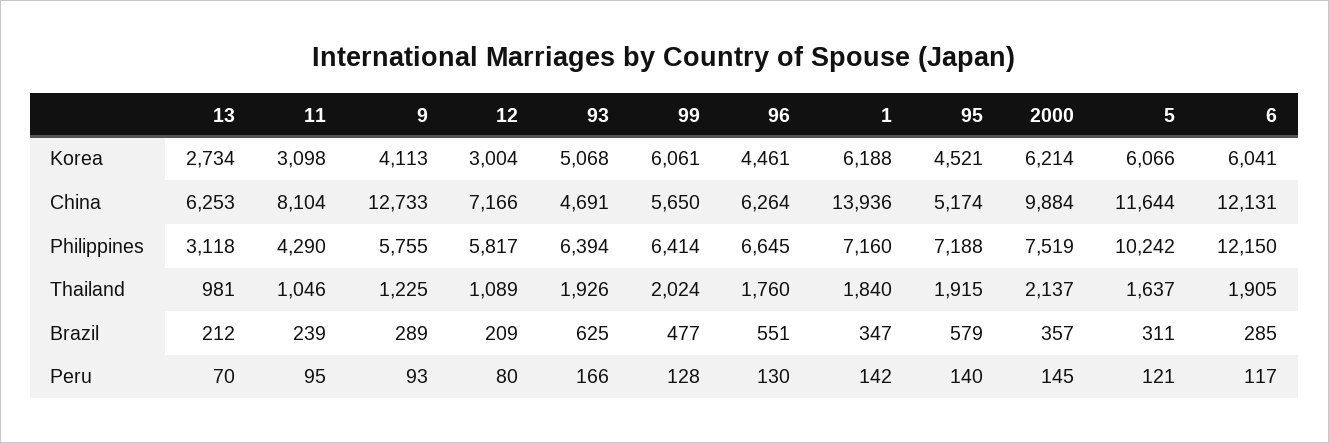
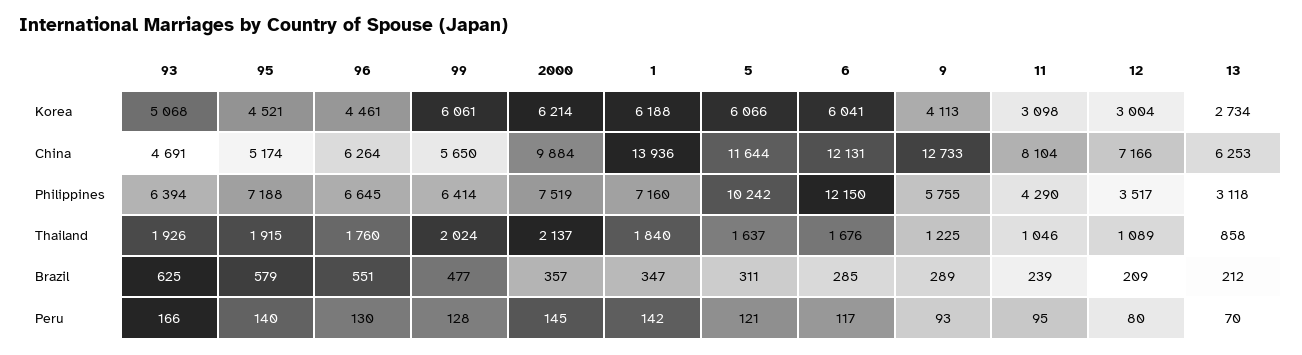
12, Philippines: 5817 -> 3517
13, Thailand: 981 -> 858
6, Thailand: 1905 -> 1676

